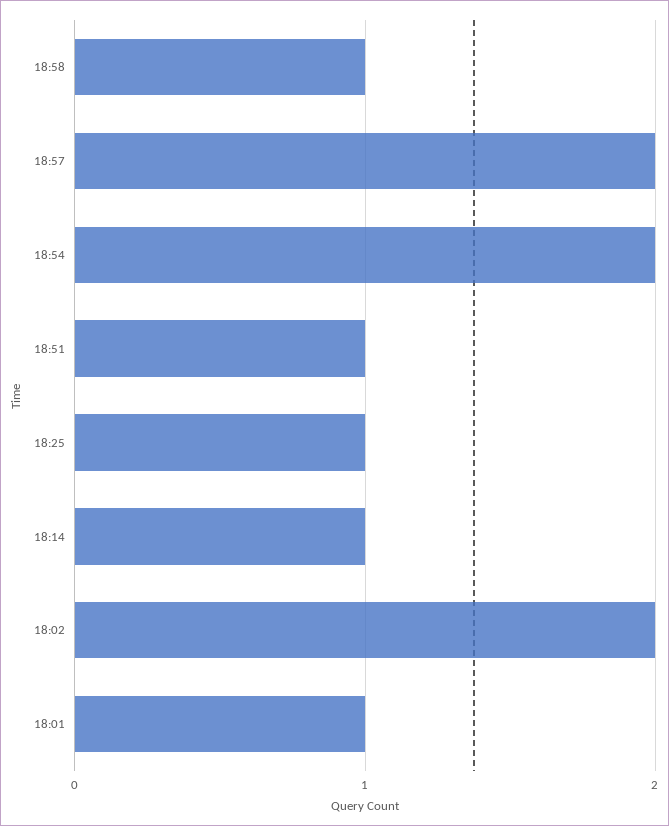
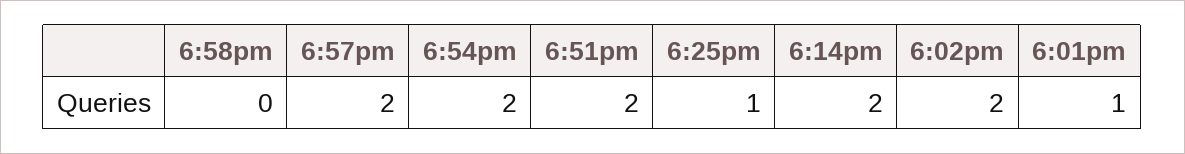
18:58: 1 -> 0
18:51: 1 -> 2
18:14: 1 -> 2

